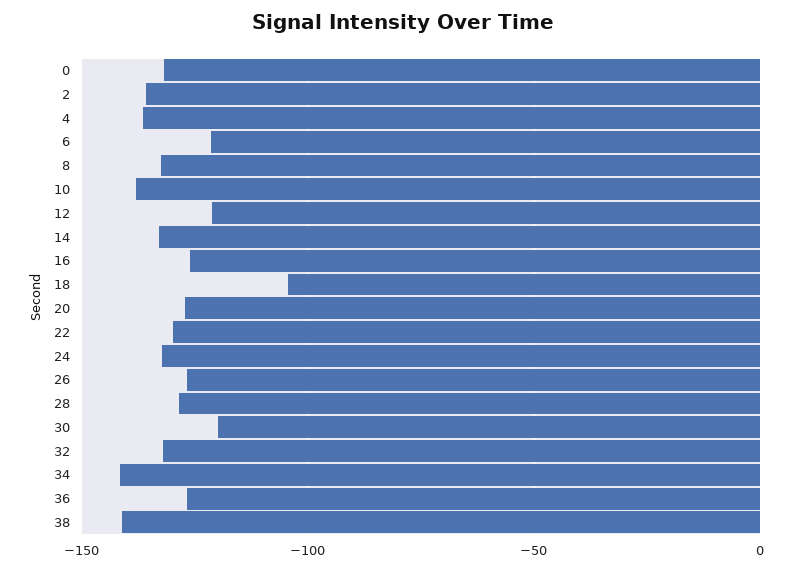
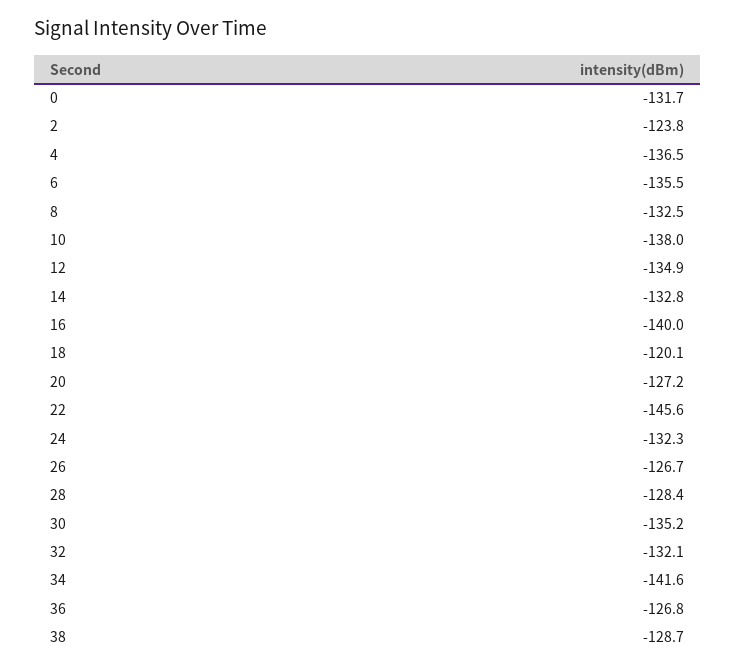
2: -135 -> -123.8
6: -120 -> -135.5
12: -120 -> -134.9
16: -125 -> -140
18: -105 -> -120.1
22: -130 -> -145.6
30: -120 -> -135.2
38: -140 -> -128.7

